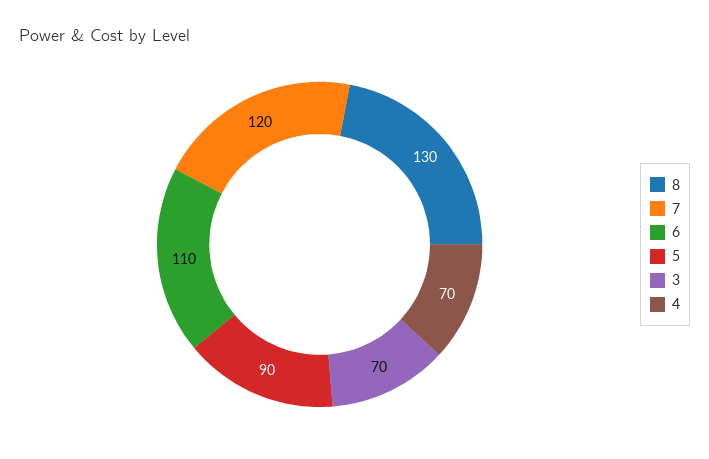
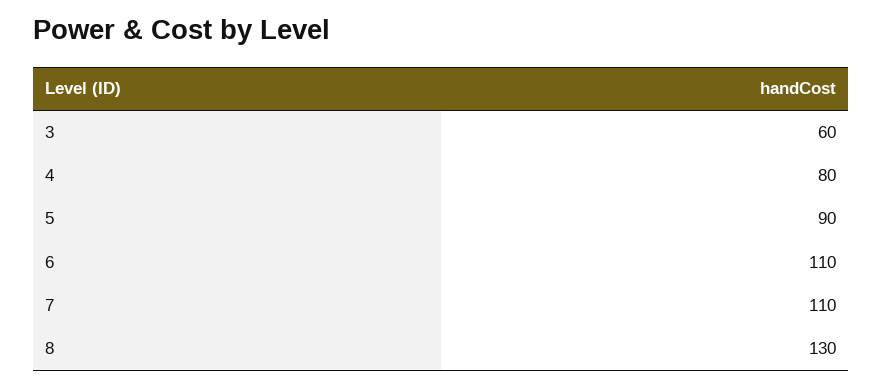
7: 120 -> 110
3: 70 -> 60
4: 70 -> 80

